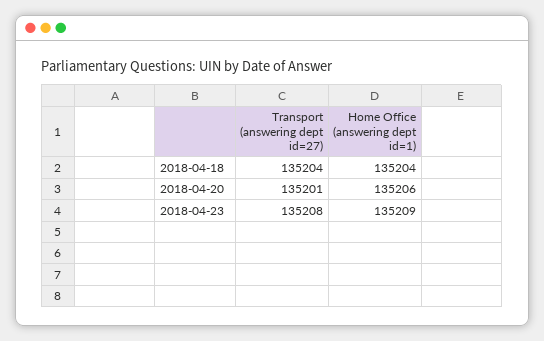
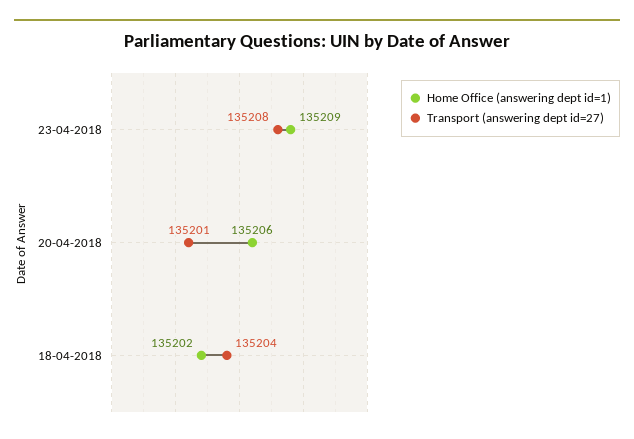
Home Office (answering dept id=1), 2018-04-18: 135204 -> 135202

